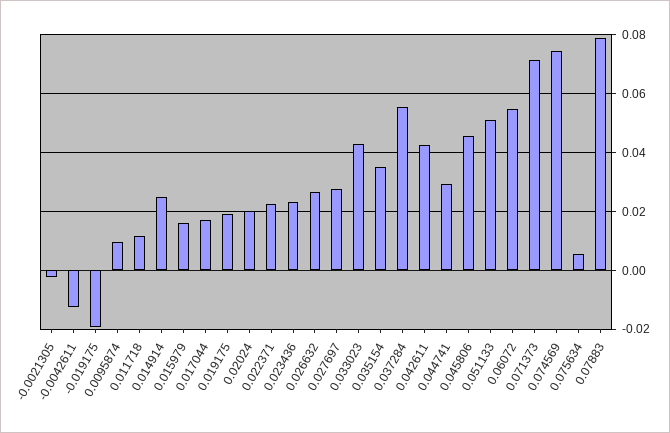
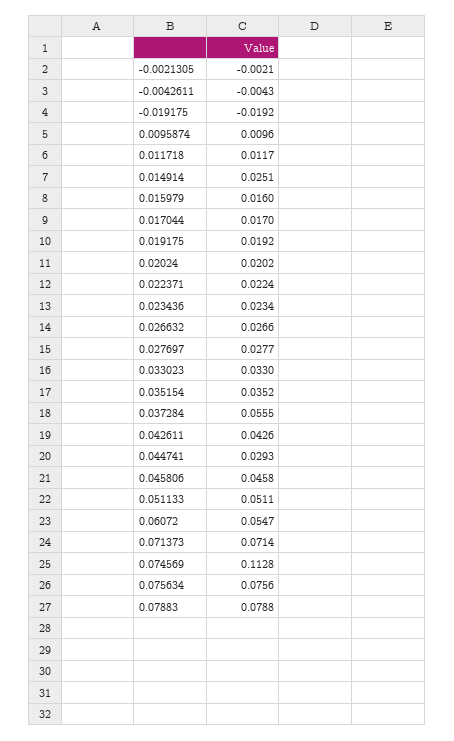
-0.0042611: -0.0125 -> -0.0043
0.033023: 0.0425 -> 0.033
0.074569: 0.075 -> 0.1128
0.075634: 0.005 -> 0.0756

